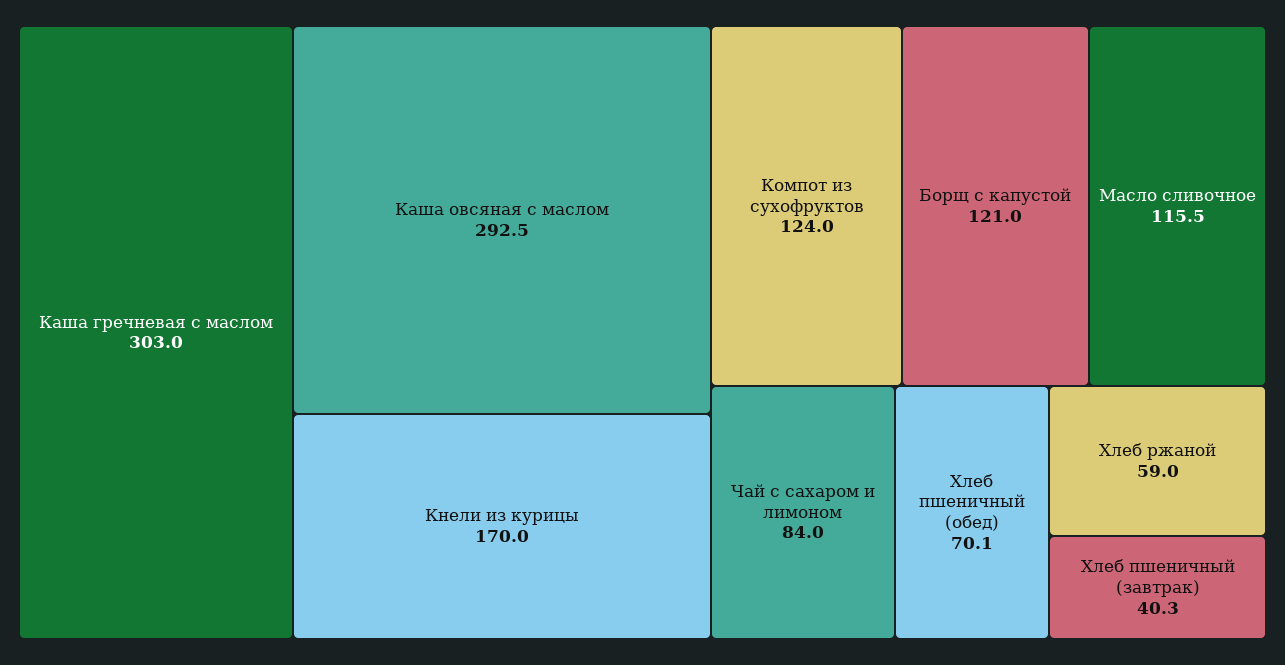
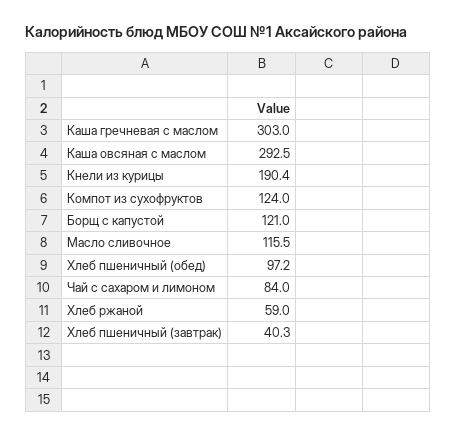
Кнели из курицы: 170 -> 190.4
Хлеб пшеничный (обед): 70.1 -> 97.2

